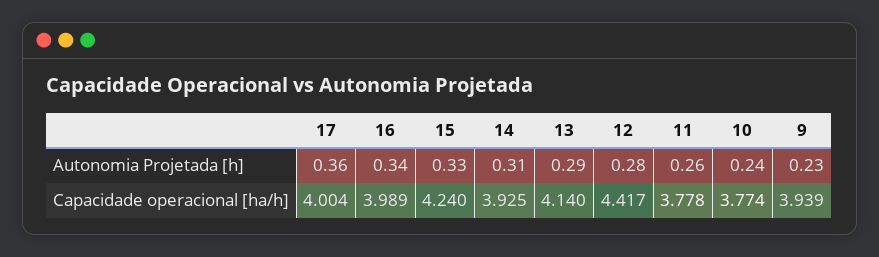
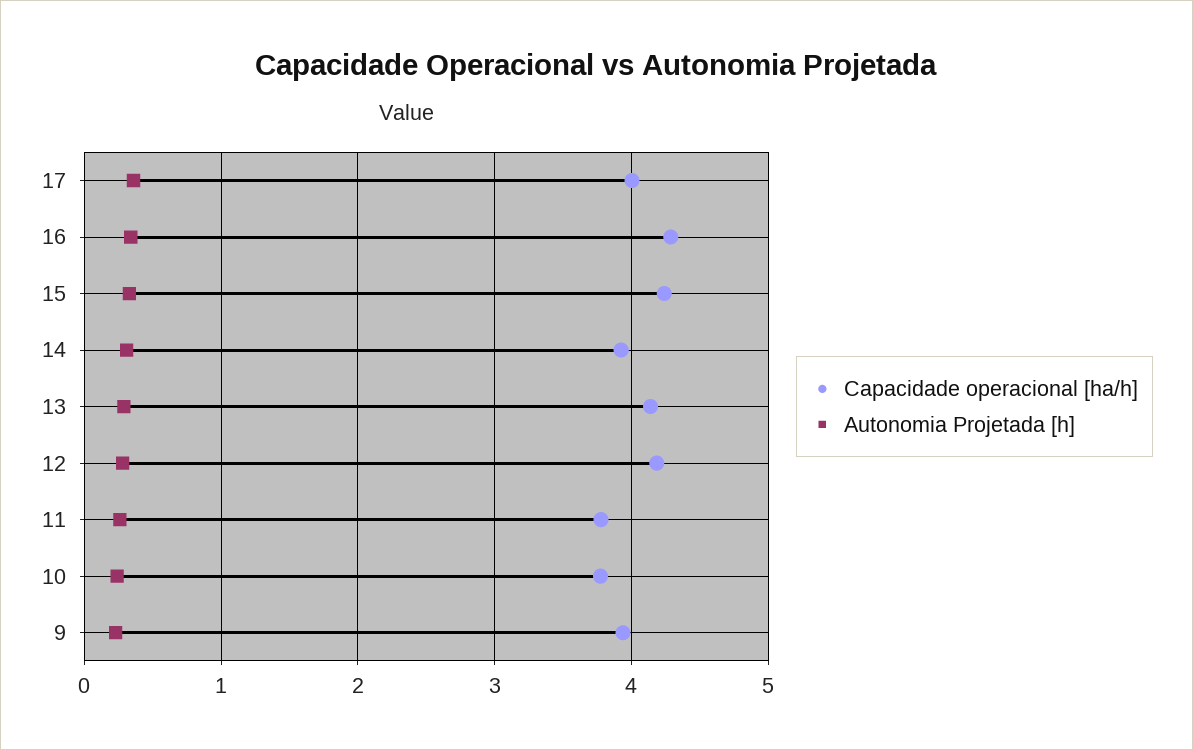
Capacidade operacional [ha/h], 16: 3.989 -> 4.3
Capacidade operacional [ha/h], 12: 4.417 -> 4.2

